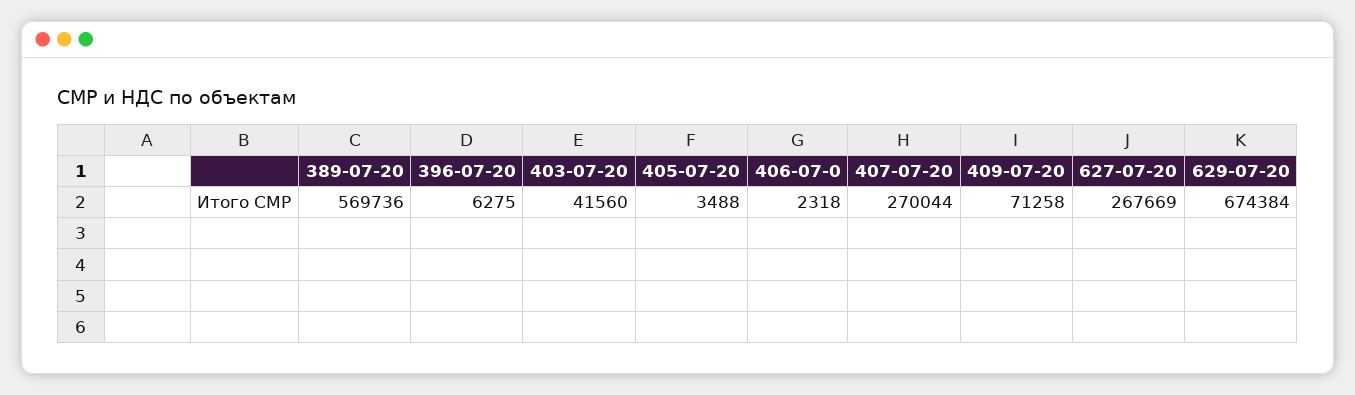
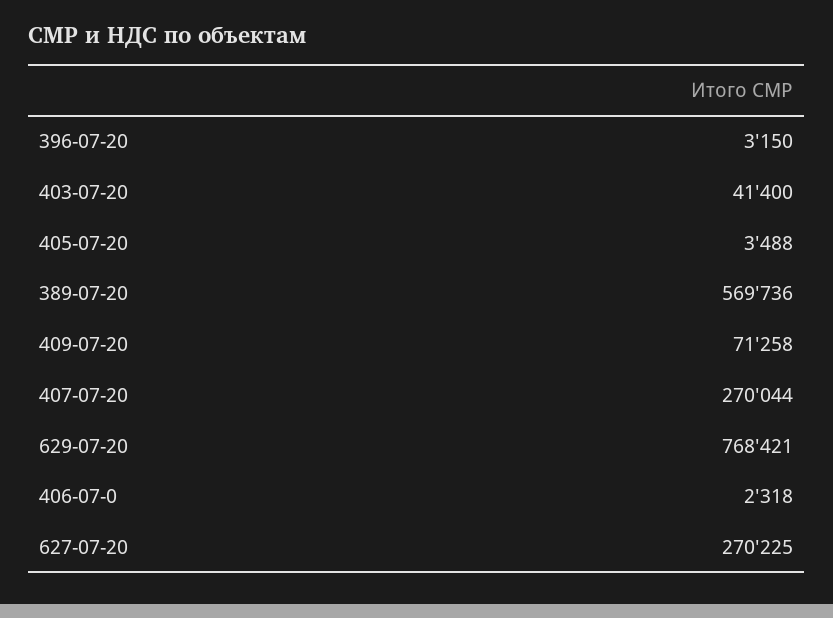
396-07-20: 6275 -> 3150
403-07-20: 41560 -> 41400
627-07-20: 267669 -> 270225
629-07-20: 674384 -> 768421

